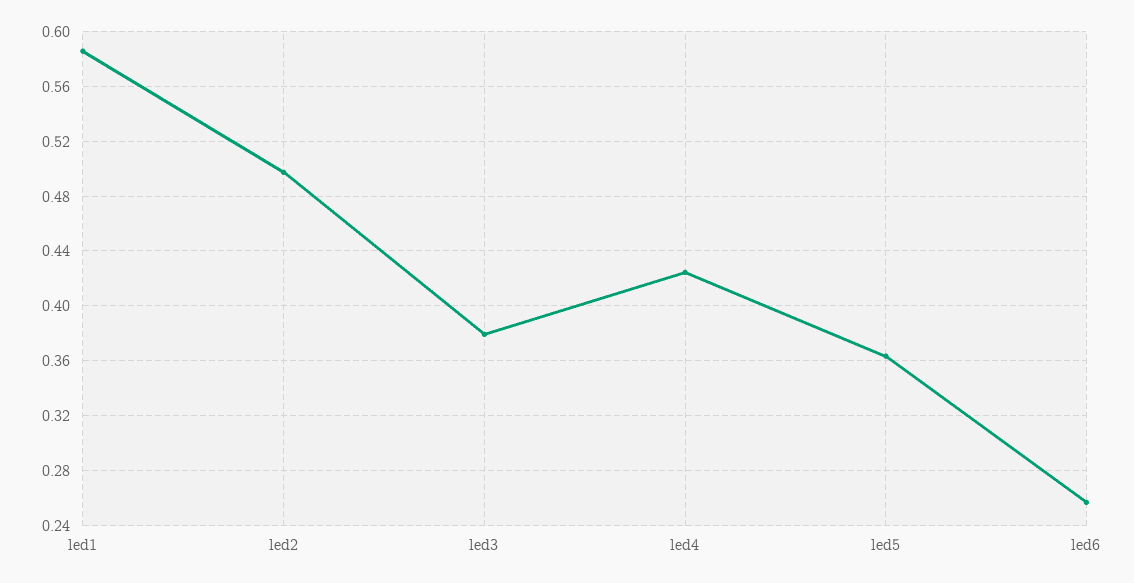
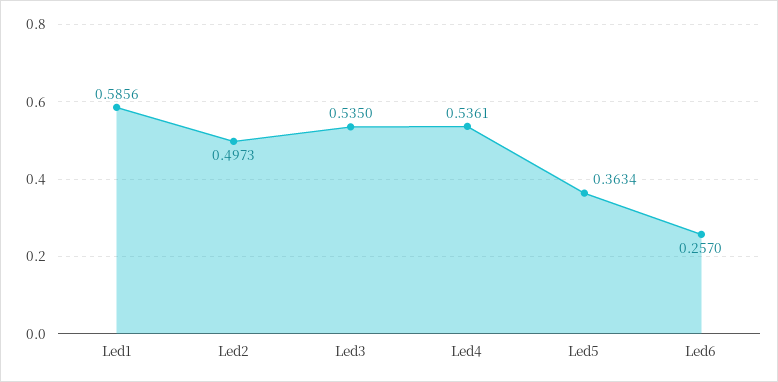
led3: 0.38 -> 0.535
led4: 0.425 -> 0.5361

